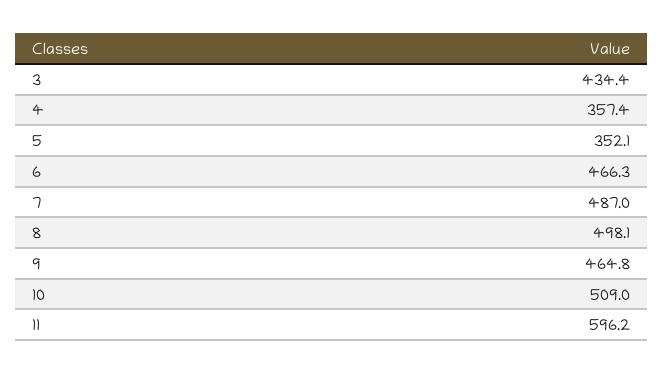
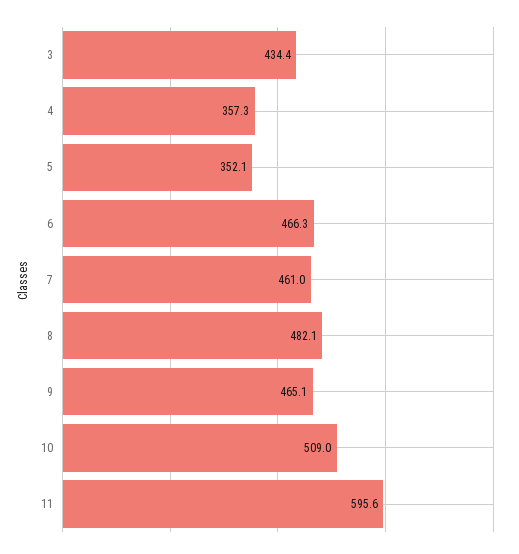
4: 357.4 -> 357.3
7: 487 -> 461
8: 498.1 -> 482.1
9: 464.8 -> 465.1
11: 596.2 -> 595.6

